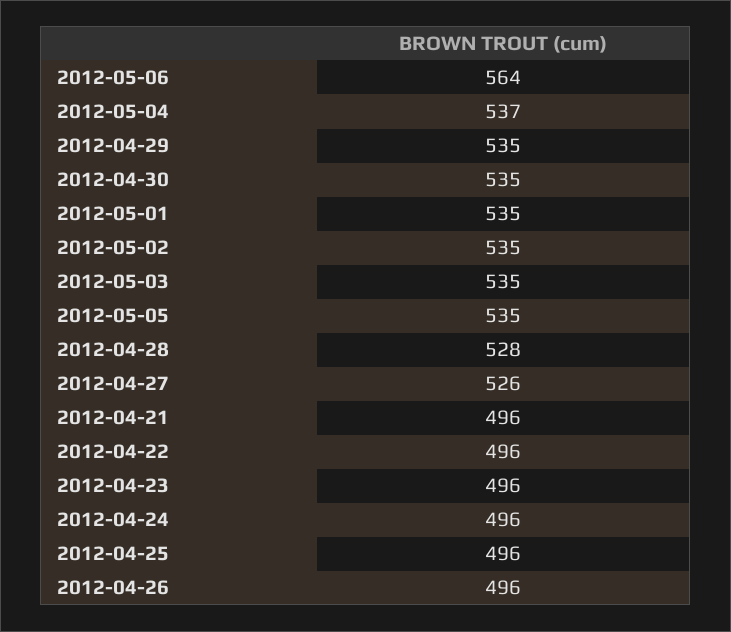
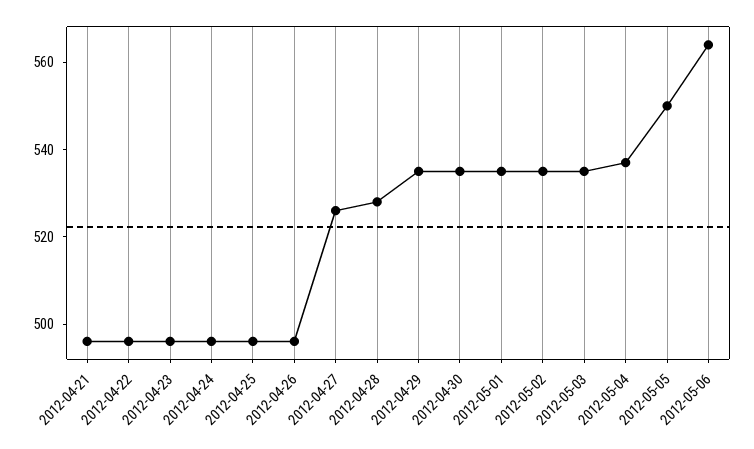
2012-05-05: 535 -> 550

